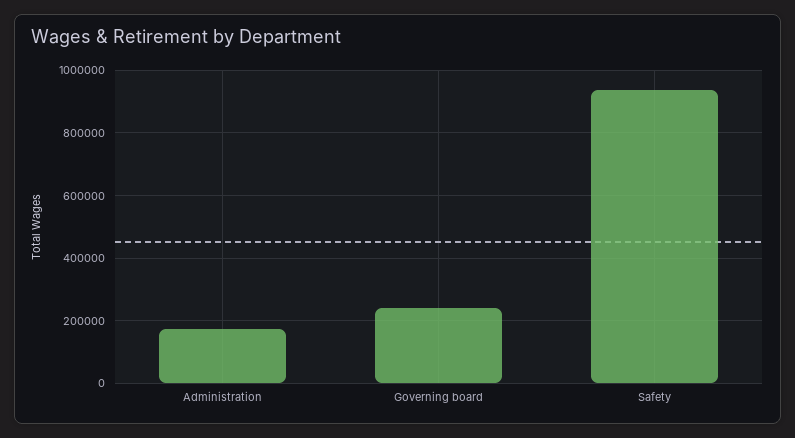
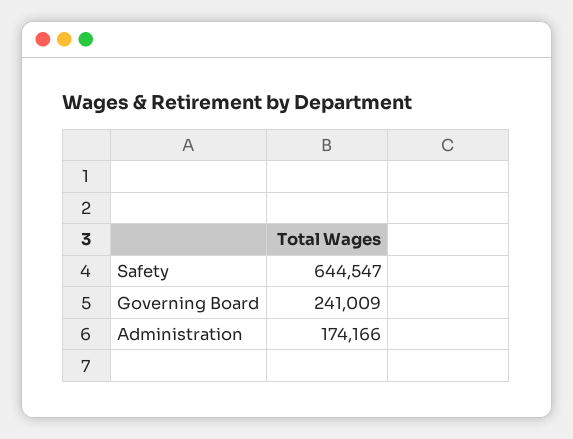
Safety: 940000 -> 644547

